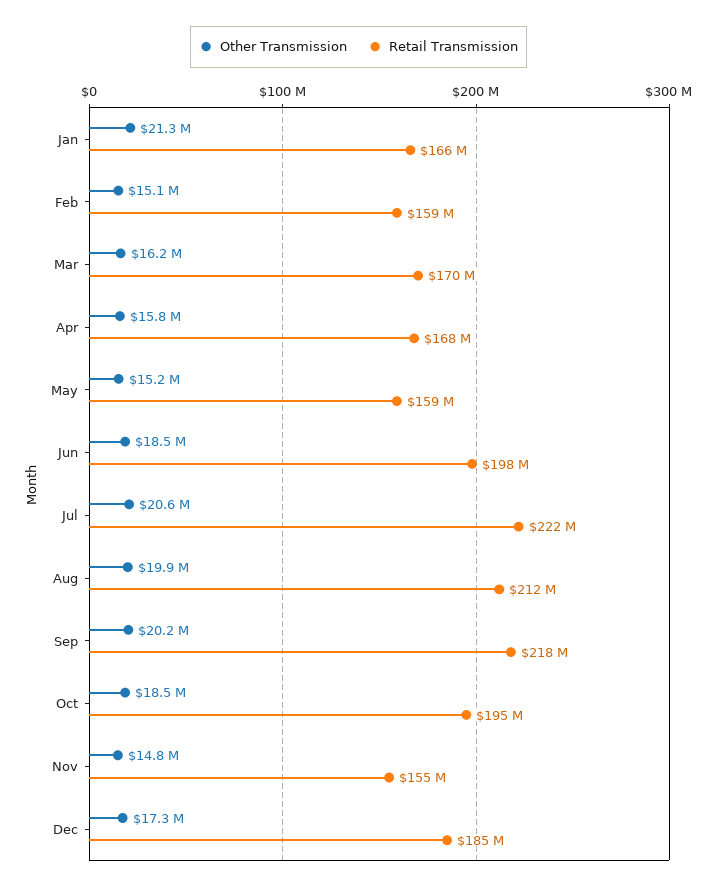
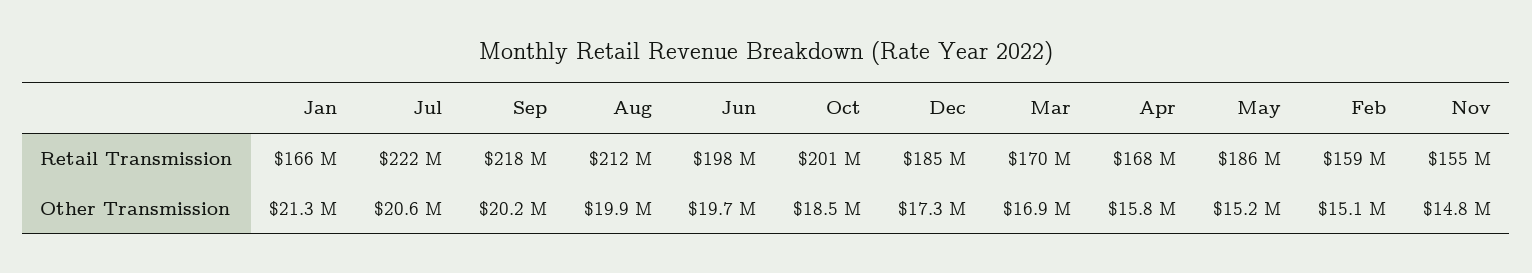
Other Transmission, Mar: 16200000 -> 16900000
Retail Transmission, May: 159000000 -> 186000000
Other Transmission, Jun: 18500000 -> 19700000
Retail Transmission, Oct: 195000000 -> 201000000

